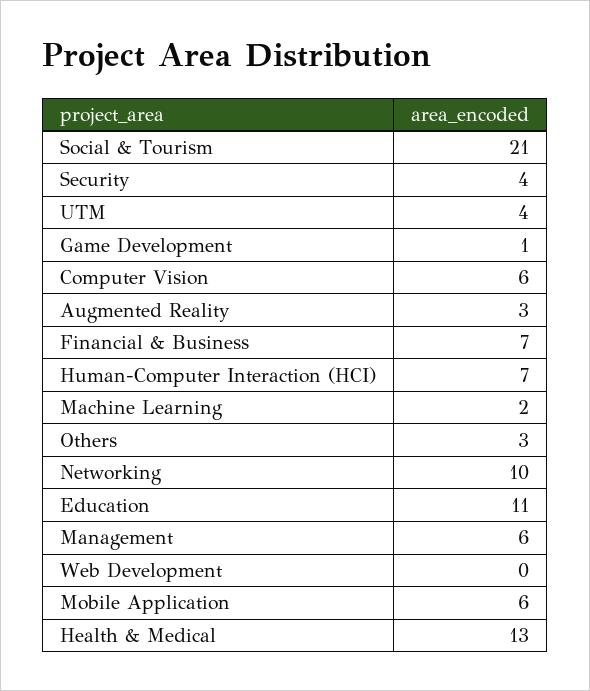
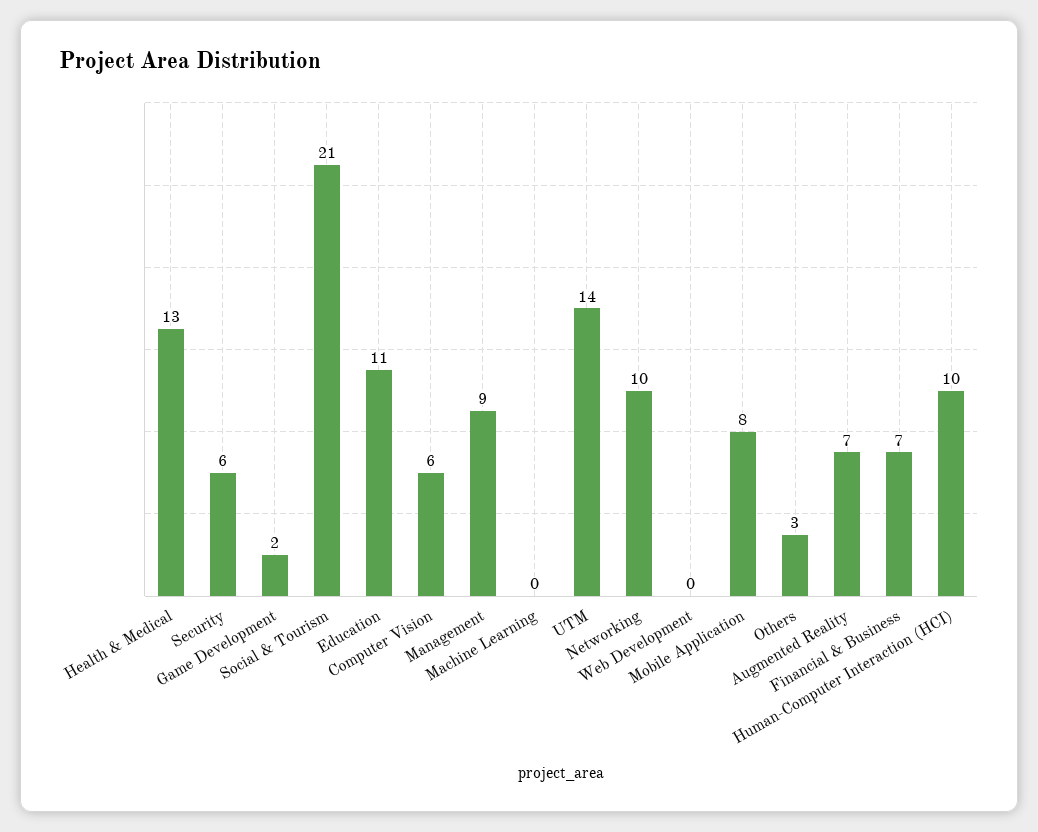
Security: 4 -> 6
UTM: 4 -> 14
Game Development: 1 -> 2
Augmented Reality: 3 -> 7
Human-Computer Interaction (HCI): 7 -> 10
Machine Learning: 2 -> 0
Management: 6 -> 9
Mobile Application: 6 -> 8

